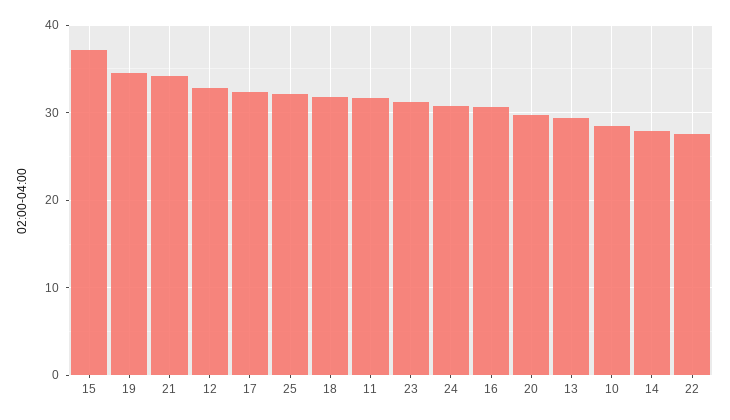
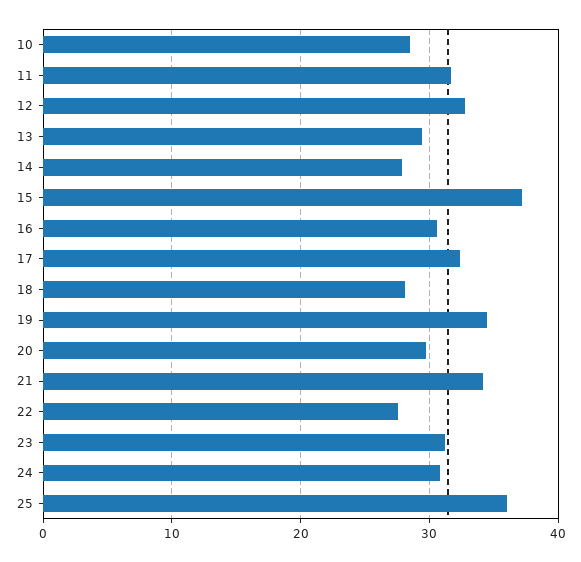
25: 32 -> 36
18: 32 -> 28

